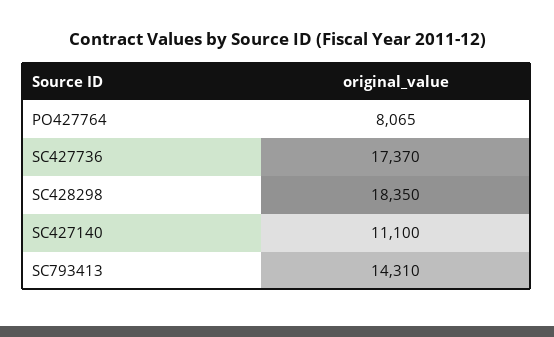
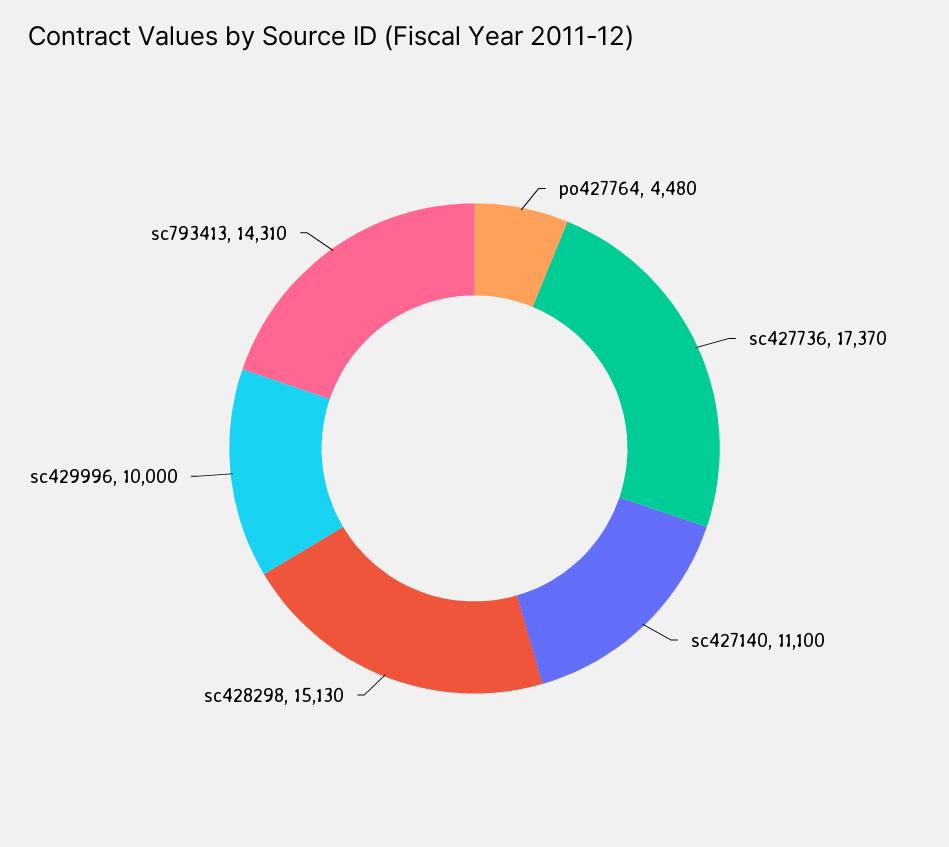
PO427764: 8065 -> 4480
SC428298: 18350 -> 15130
sc429996: none -> 10000

